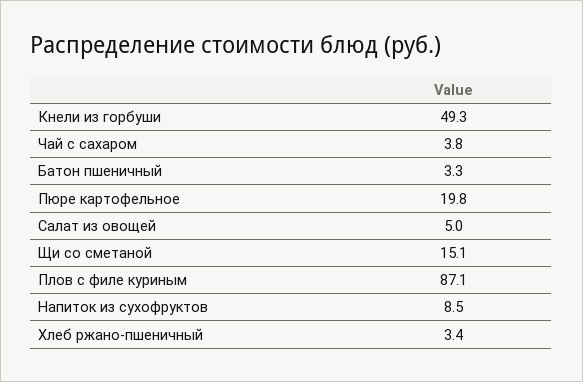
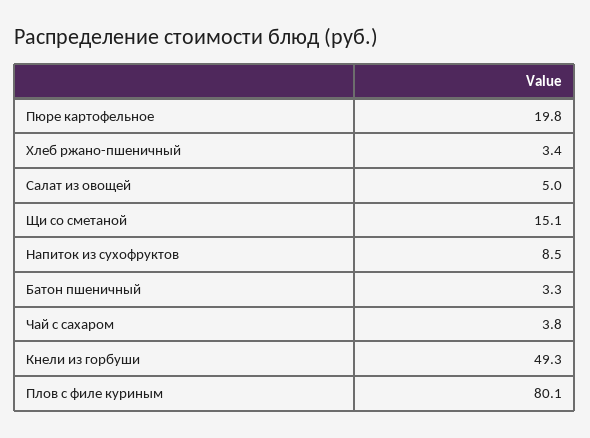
Плов с филе куриным: 87.1 -> 80.1

